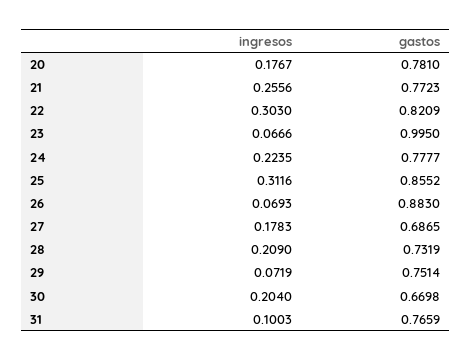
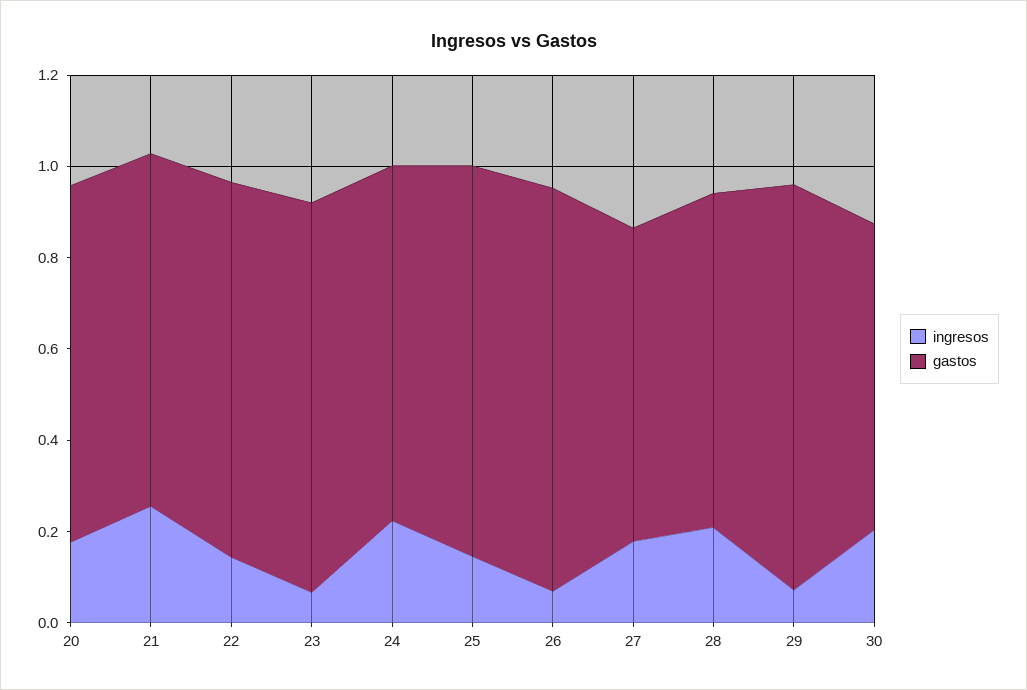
ingresos, 22: 0.303 -> 0.15
gastos, 23: 0.995 -> 0.85
ingresos, 25: 0.3116 -> 0.15
gastos, 29: 0.7514 -> 0.9
ingresos, 31: 0.1003 -> none
gastos, 31: 0.7659 -> none

